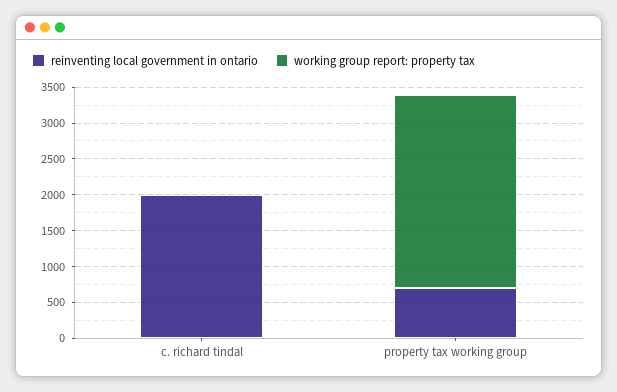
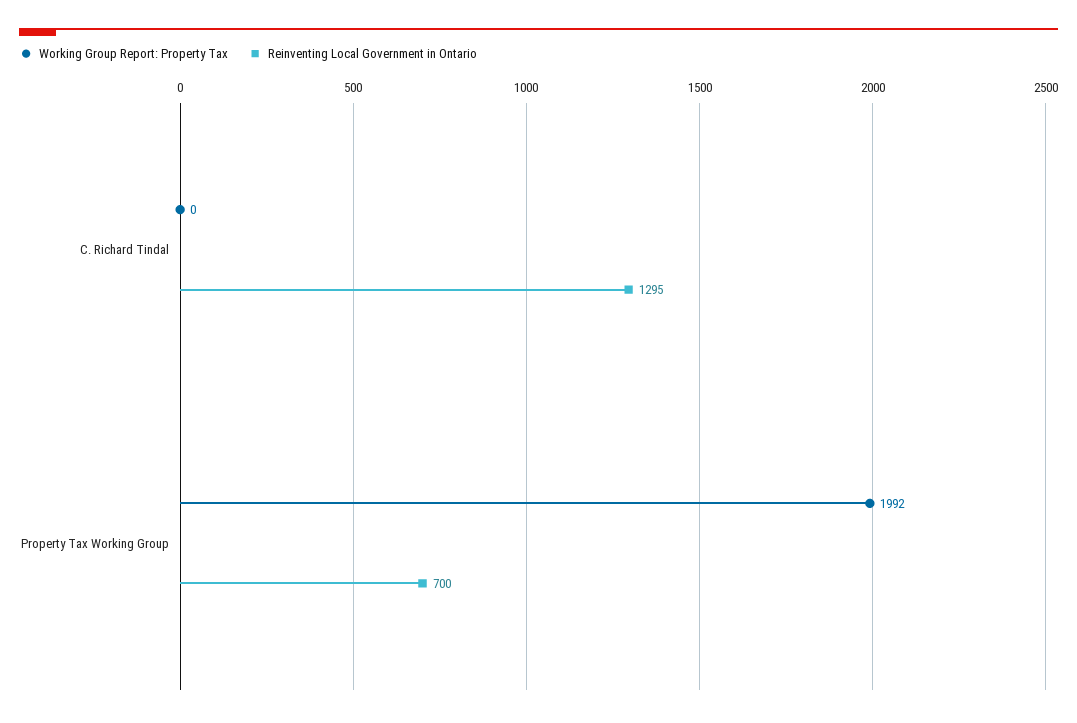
reinventing local government in ontario, c. richard tindal: 2000 -> 1295
working group report: property tax, property tax working group: 2750 -> 1992

